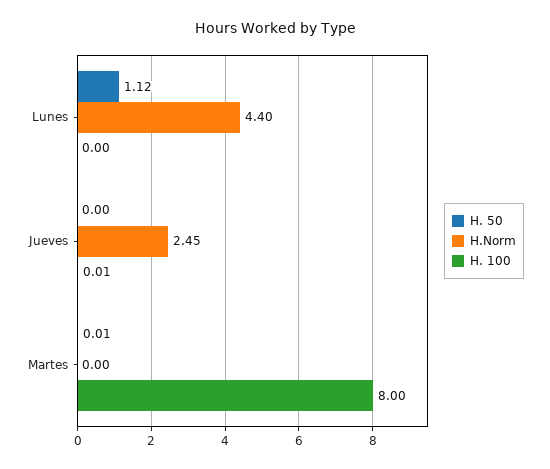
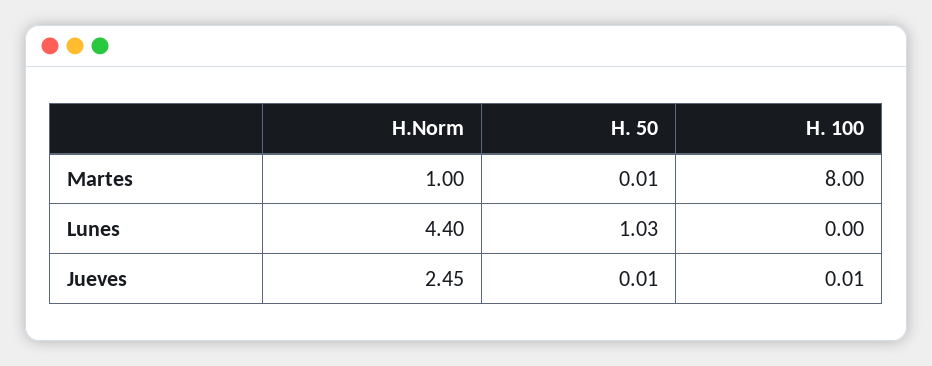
H. 50, Lunes: 1.12 -> 1.03
H. 50, Jueves: 0 -> 0.01
H.Norm, Martes: 0 -> 1

